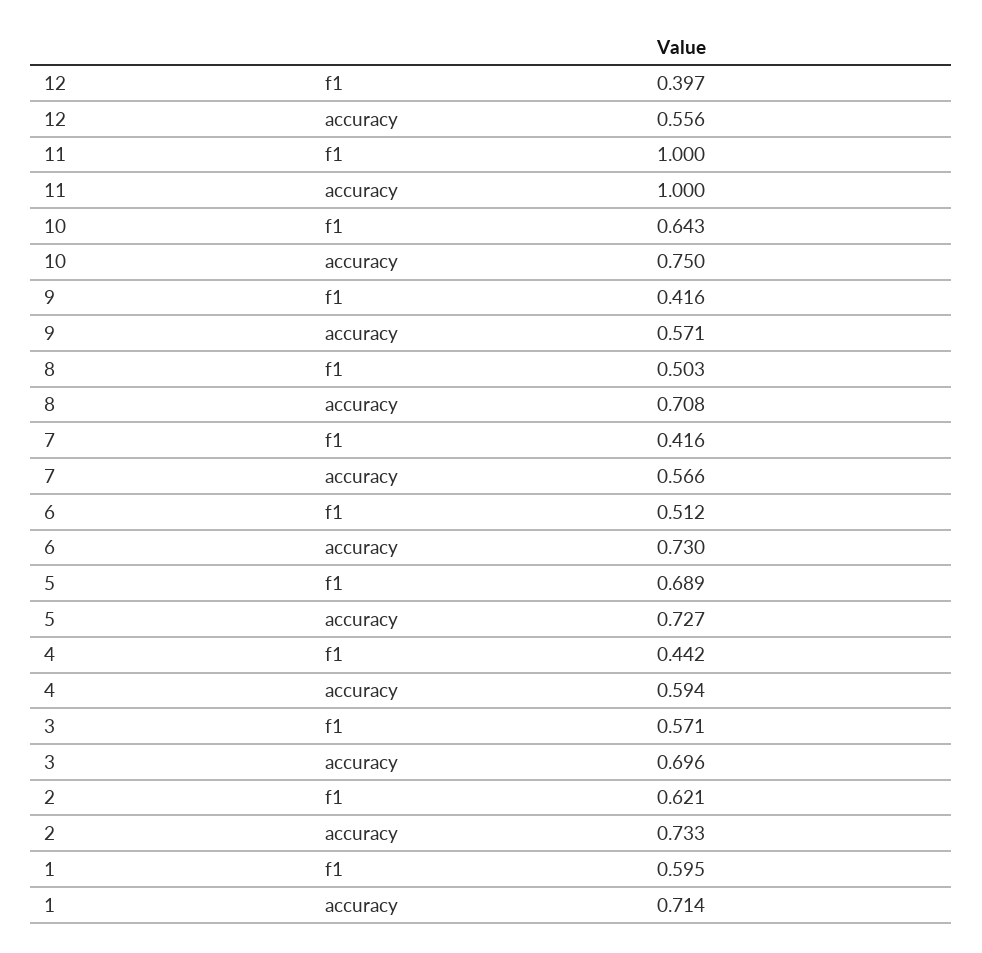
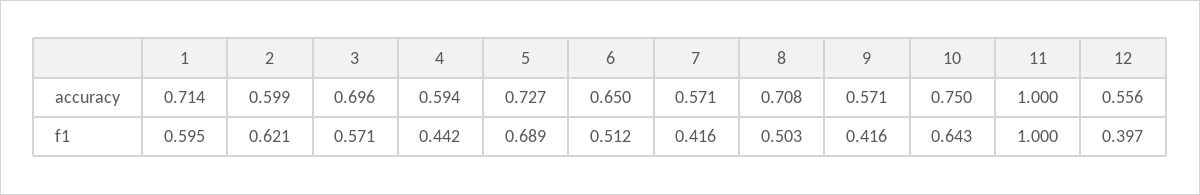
7, accuracy: 0.566 -> 0.571
6, accuracy: 0.73 -> 0.65
2, accuracy: 0.733 -> 0.599

